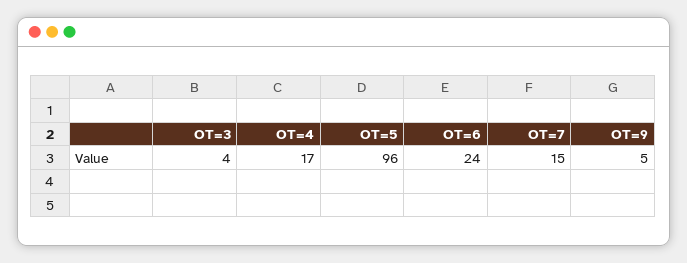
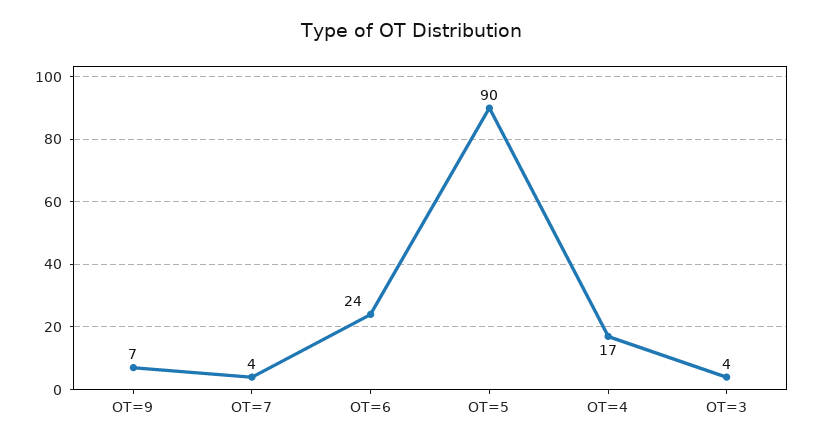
OT=5: 96 -> 90
OT=7: 15 -> 4
OT=9: 5 -> 7

